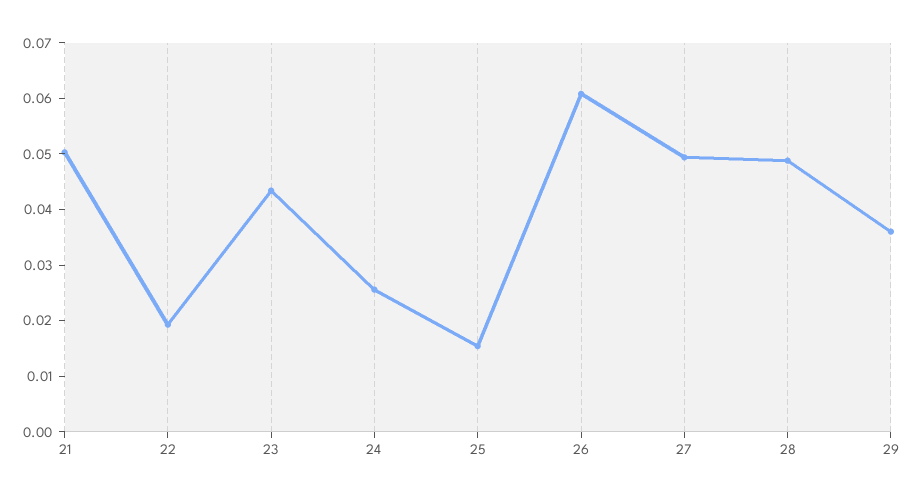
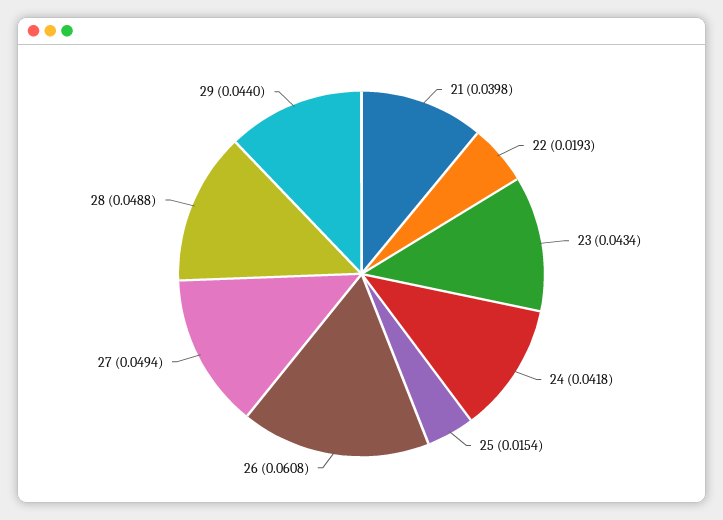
21: 0.05 -> 0.0398
24: 0.026 -> 0.0418
29: 0.036 -> 0.044

